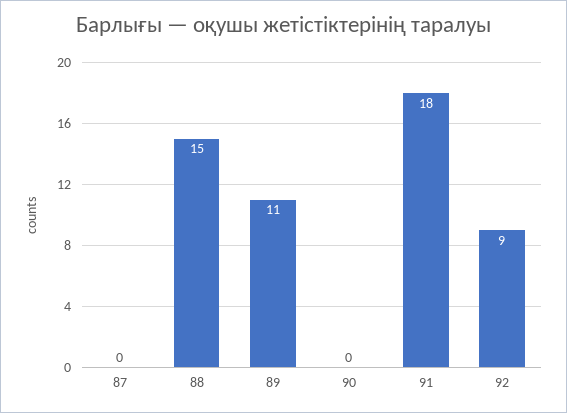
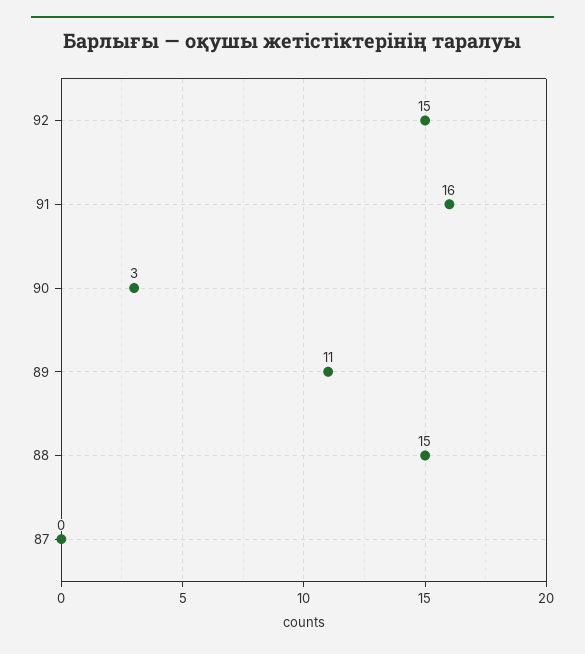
90: 0 -> 3
91: 18 -> 16
92: 9 -> 15

